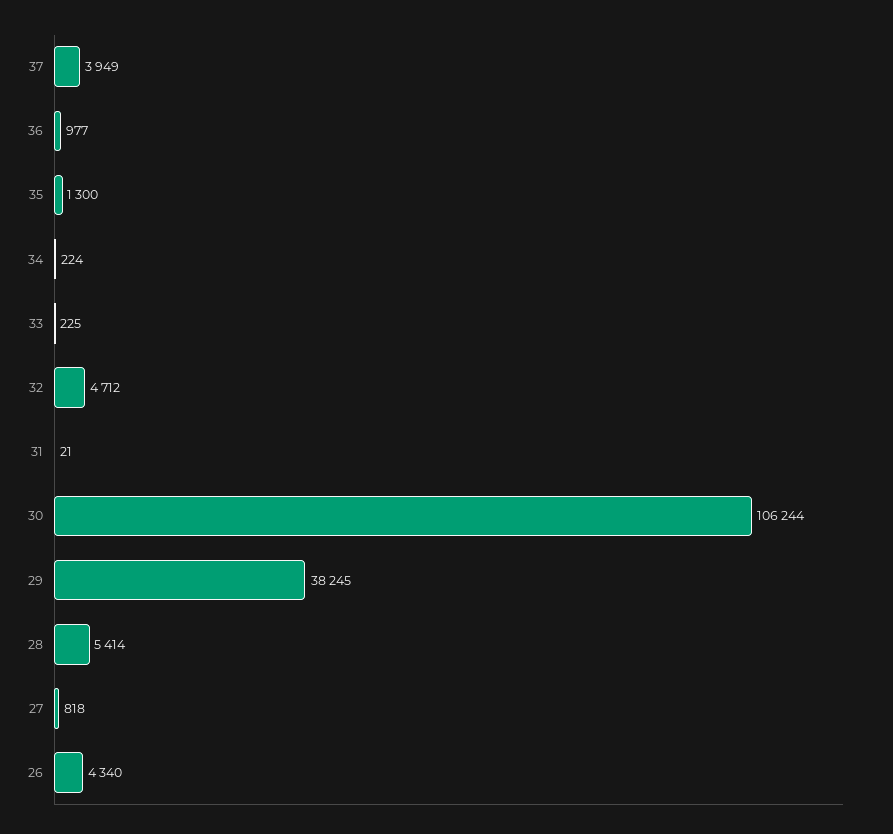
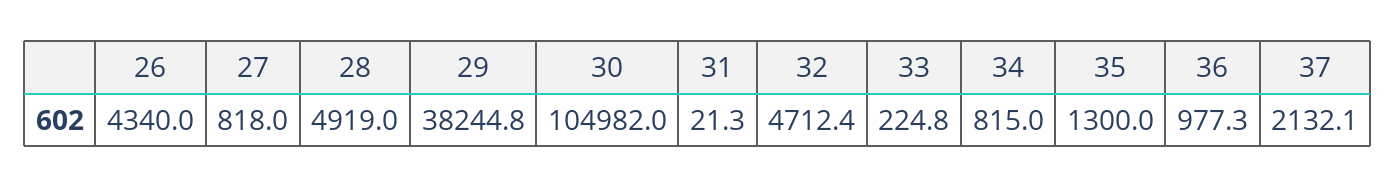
37: 3949 -> 2132.1
34: 224 -> 815
30: 106244 -> 104982
28: 5414 -> 4919

